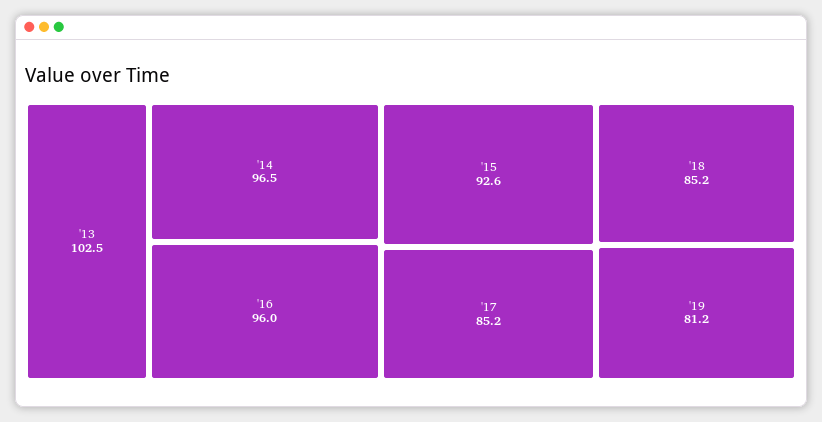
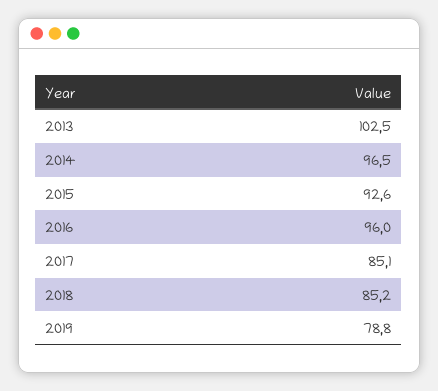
'17: 85.2 -> 85.1
'19: 81.2 -> 78.8

